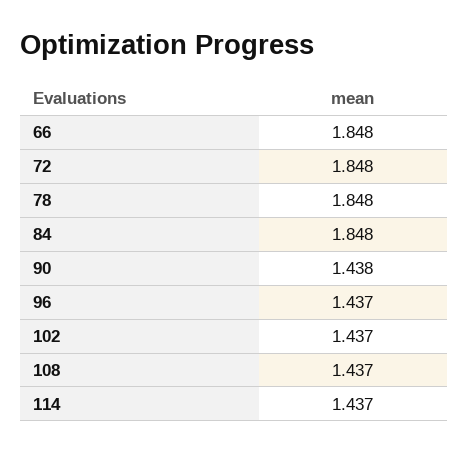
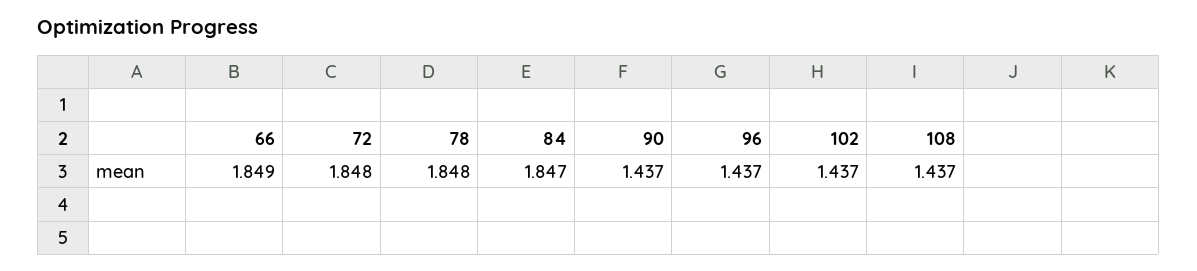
66: 1.848 -> 1.849
84: 1.848 -> 1.847
90: 1.438 -> 1.437
114: 1.437 -> none

